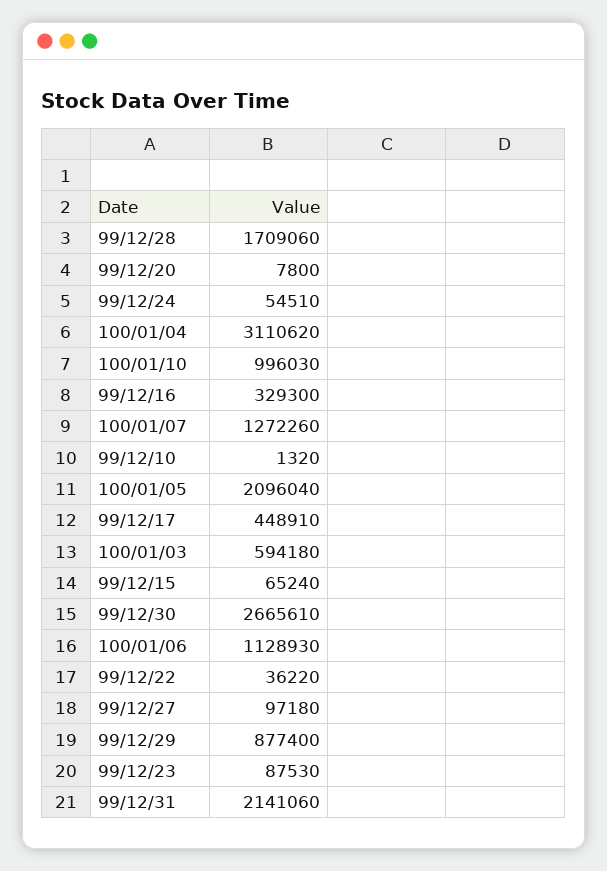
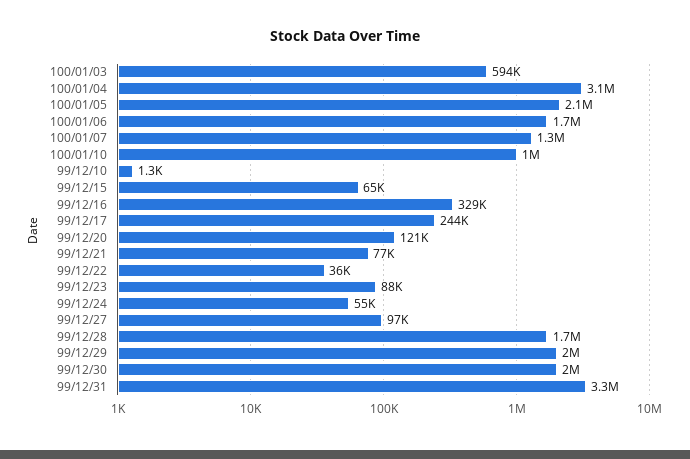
99/12/20: 7800 -> 121000
99/12/17: 448910 -> 244000
99/12/30: 2665610 -> 2000000
100/01/06: 1128930 -> 1700000
99/12/29: 877400 -> 2000000
99/12/31: 2141060 -> 3300000
99/12/21: none -> 77000

